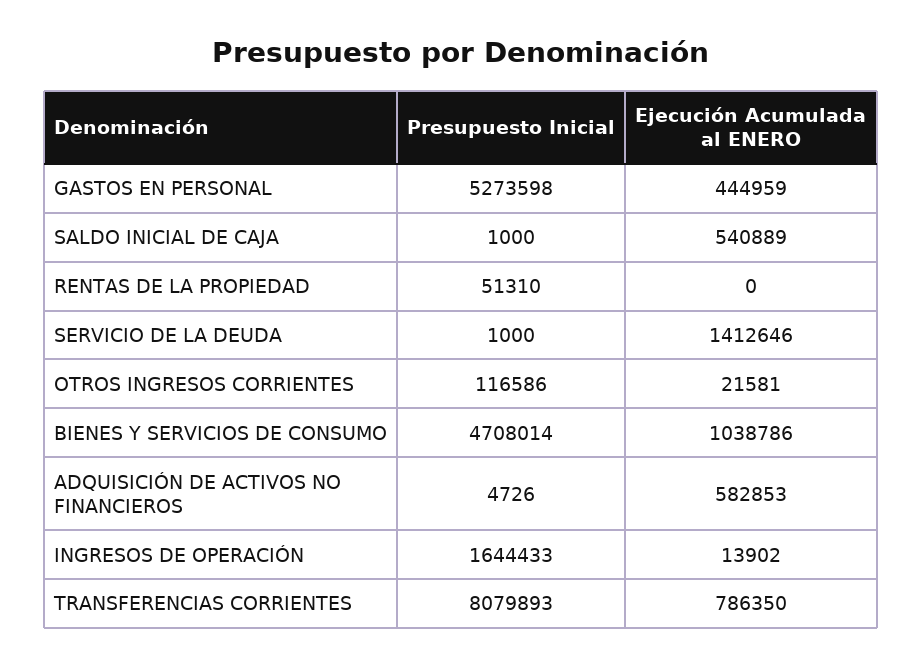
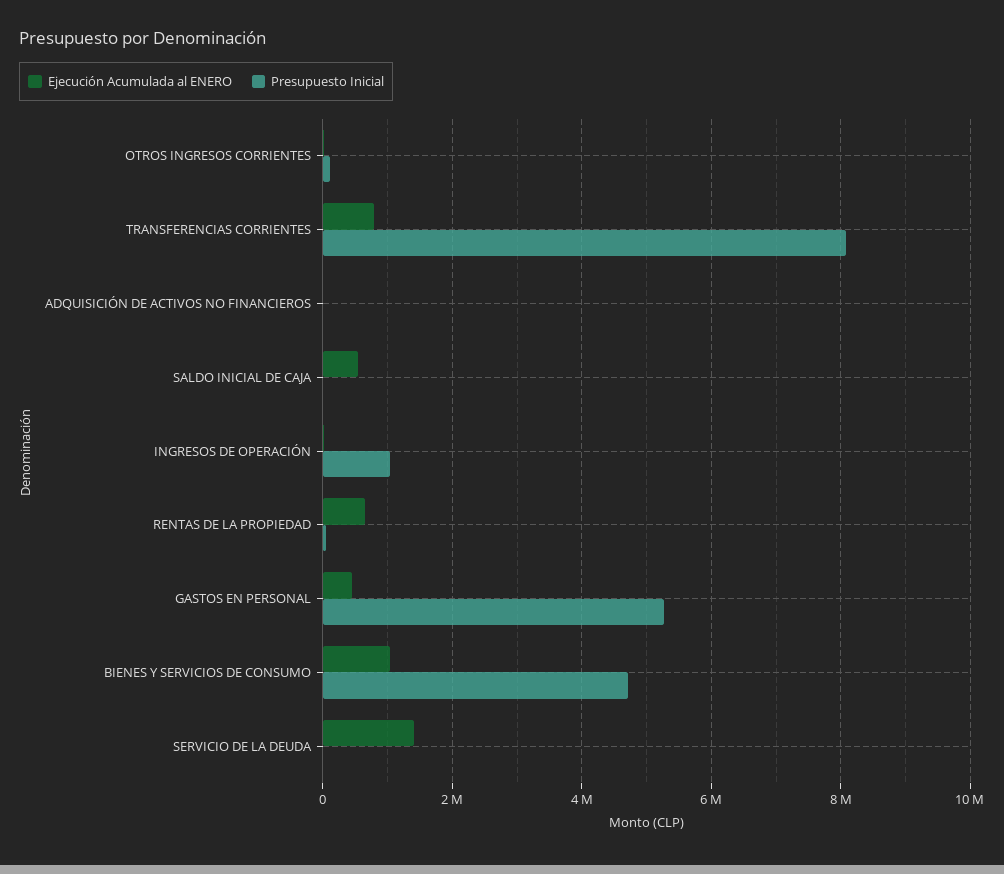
Ejecución Acumulada al ENERO, RENTAS DE LA PROPIEDAD: 0 -> 600000
Ejecución Acumulada al ENERO, ADQUISICIÓN DE ACTIVOS NO FINANCIEROS: 582853 -> 0
Presupuesto Inicial, INGRESOS DE OPERACIÓN: 1644433 -> 1000000

